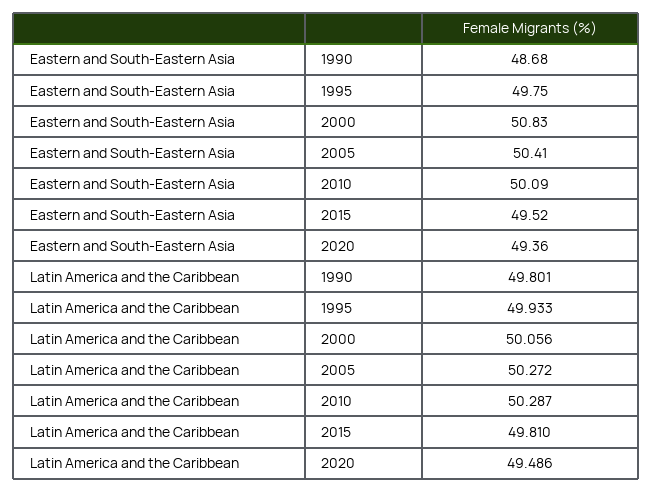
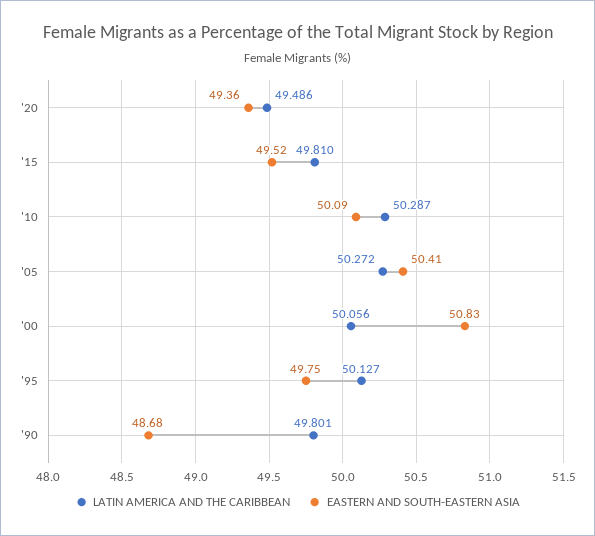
Latin America and the Caribbean, 1995: 49.933 -> 50.127

